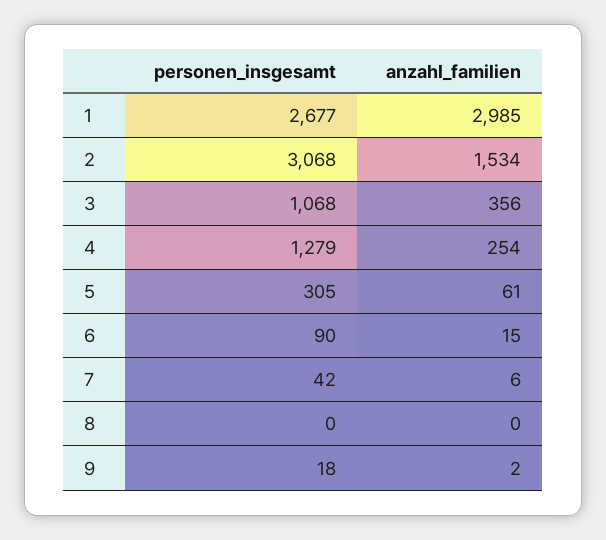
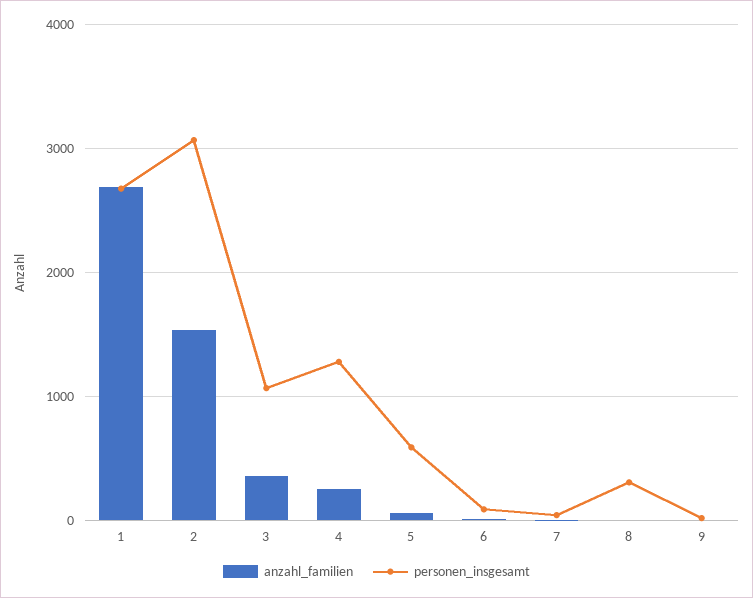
anzahl_familien, 1: 2985 -> 2700
personen_insgesamt, 5: 305 -> 600
personen_insgesamt, 8: 0 -> 300

